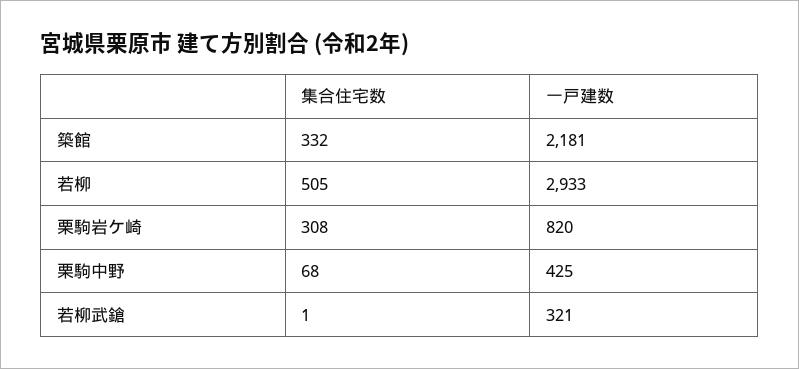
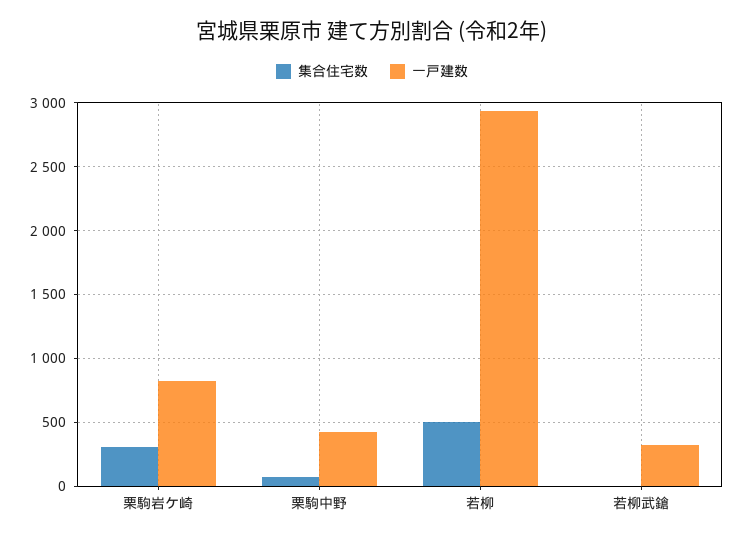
集合住宅数, 築館: 332 -> none
一戸建数, 築館: 2181 -> none

